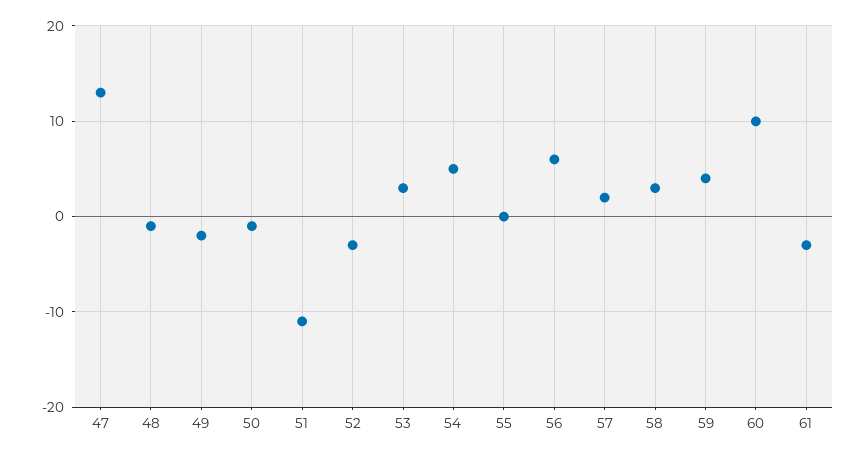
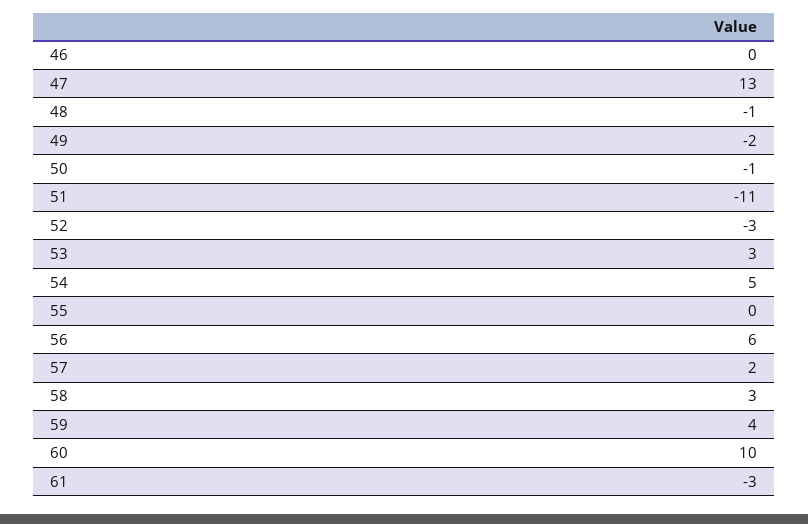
46: none -> 0

